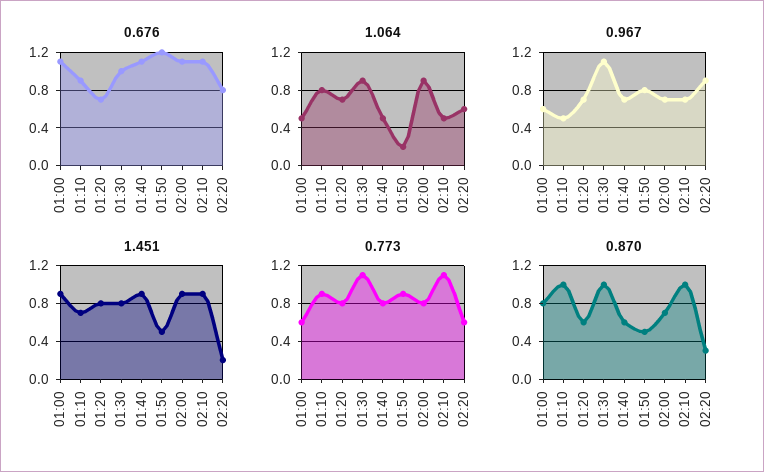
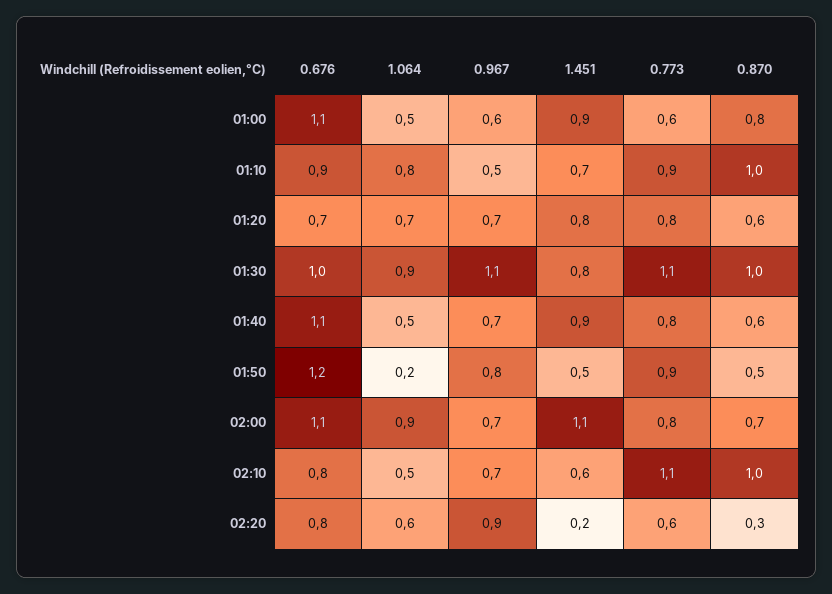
0.676, 02:10: 1.1 -> 0.8
1.451, 02:00: 0.9 -> 1.1
1.451, 02:10: 0.9 -> 0.6

